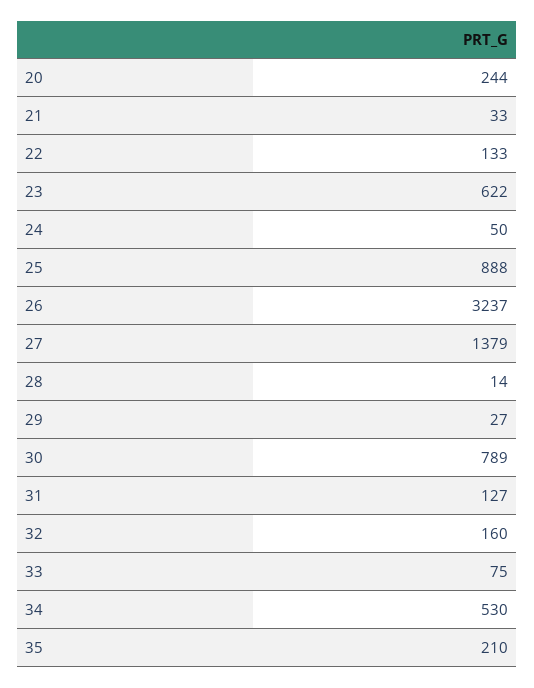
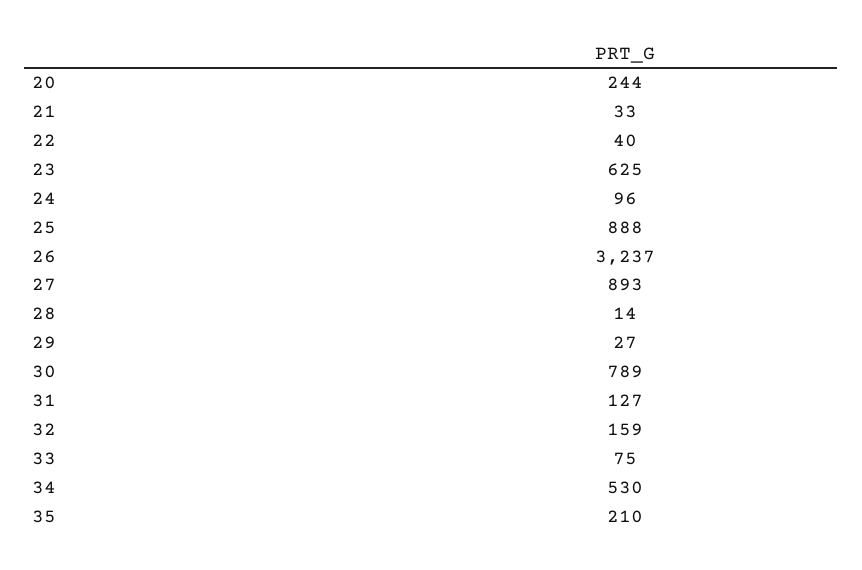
22: 133 -> 40
23: 622 -> 625
24: 50 -> 96
27: 1379 -> 893
32: 160 -> 159

